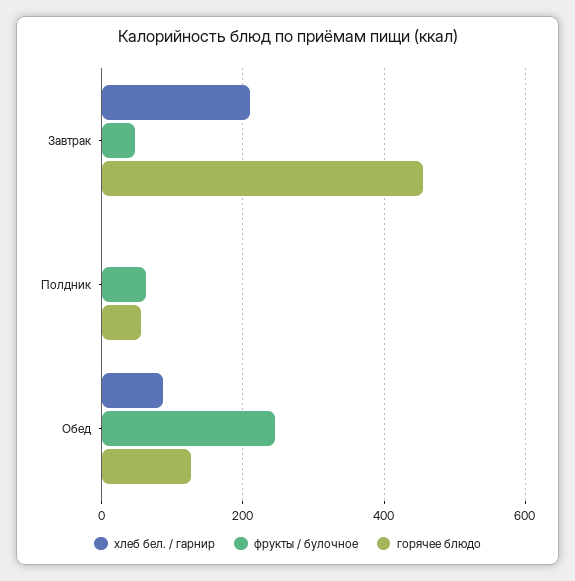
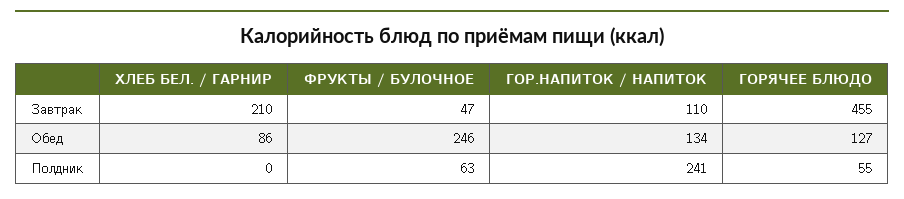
ГОР.НАПИТОК / НАПИТОК, Завтрак: none -> 110
ГОР.НАПИТОК / НАПИТОК, Обед: none -> 134
ГОР.НАПИТОК / НАПИТОК, Полдник: none -> 241

